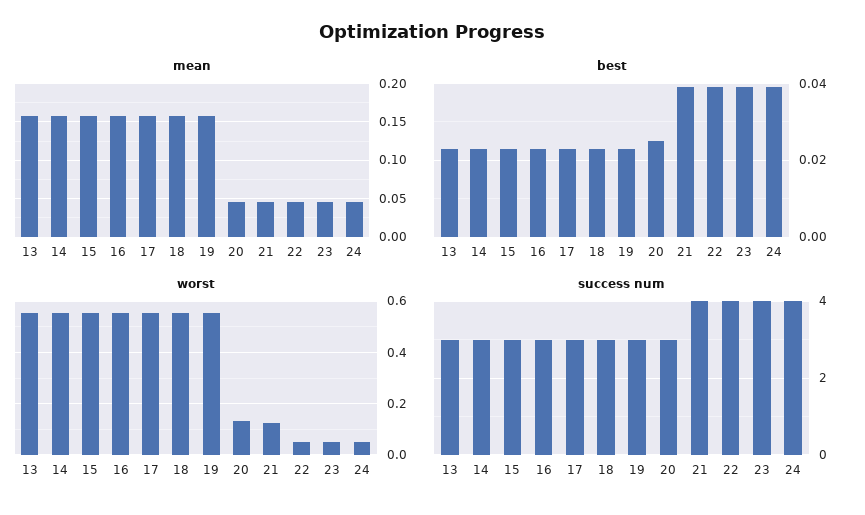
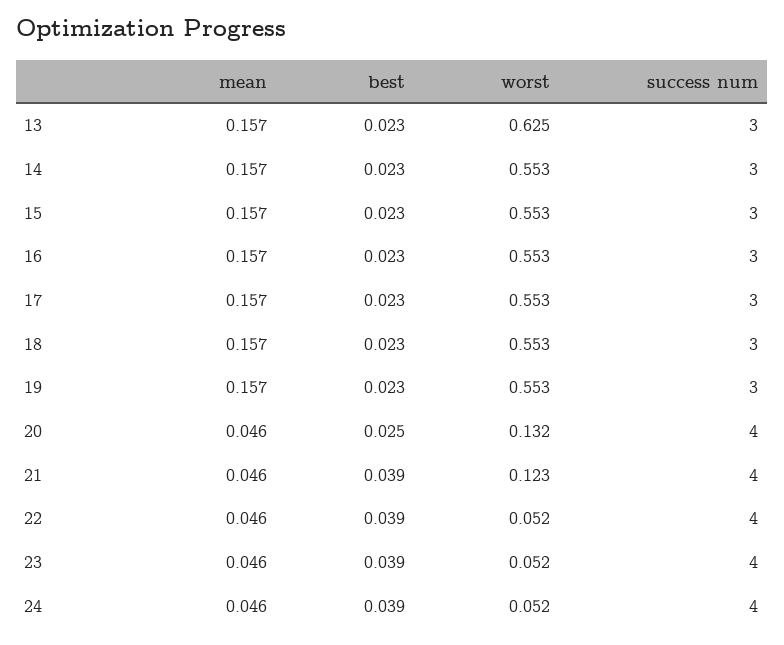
worst, 13: 0.55 -> 0.625
success num, 20: 3 -> 4

